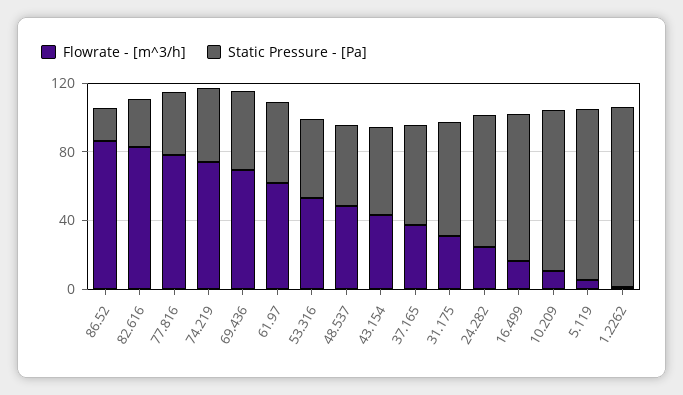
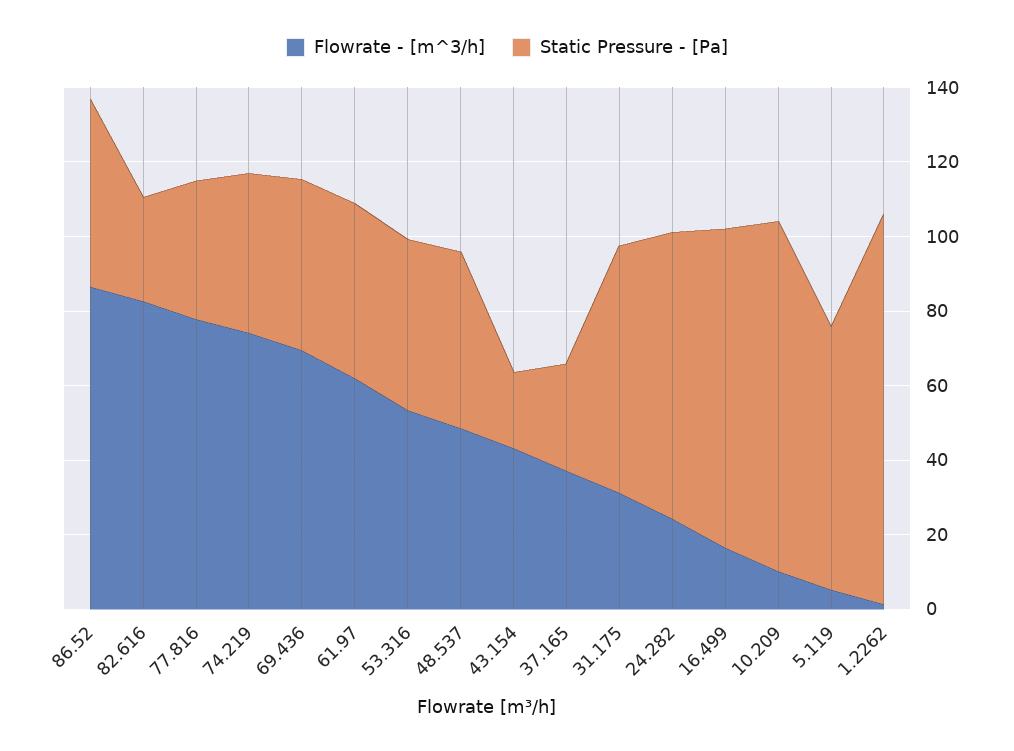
Static Pressure - [Pa], 86.52: 20 -> 50
Static Pressure - [Pa], 43.154: 50 -> 20
Static Pressure - [Pa], 37.165: 60 -> 30
Static Pressure - [Pa], 5.119: 100 -> 70

